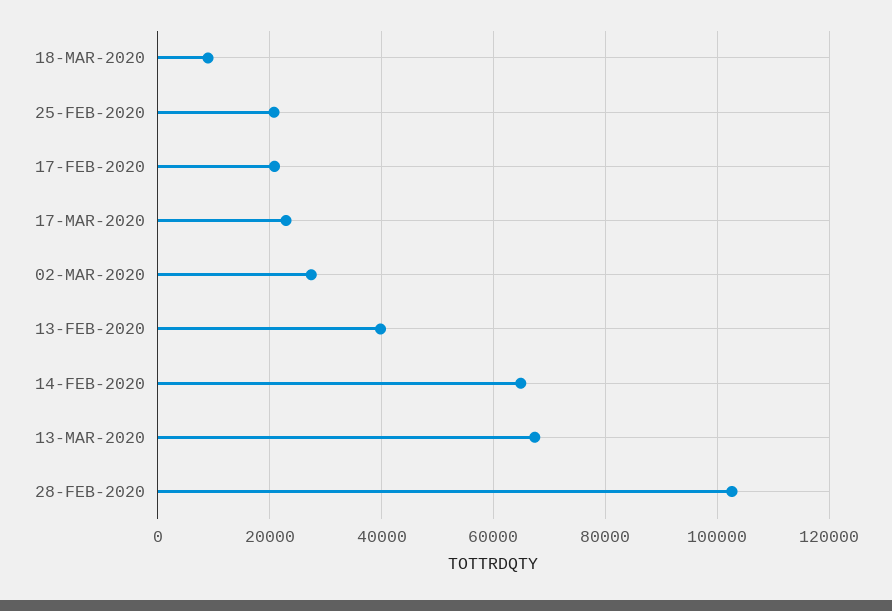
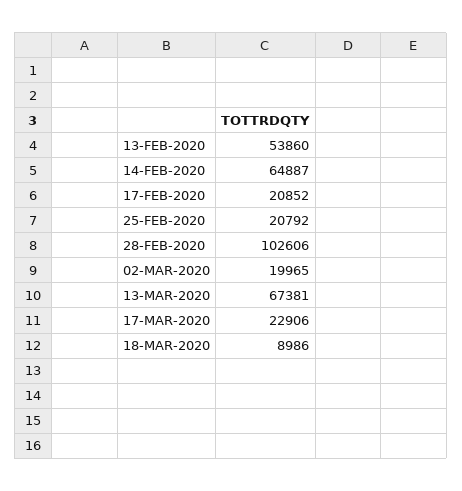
02-MAR-2020: 28000 -> 19965
13-FEB-2020: 40000 -> 53860

